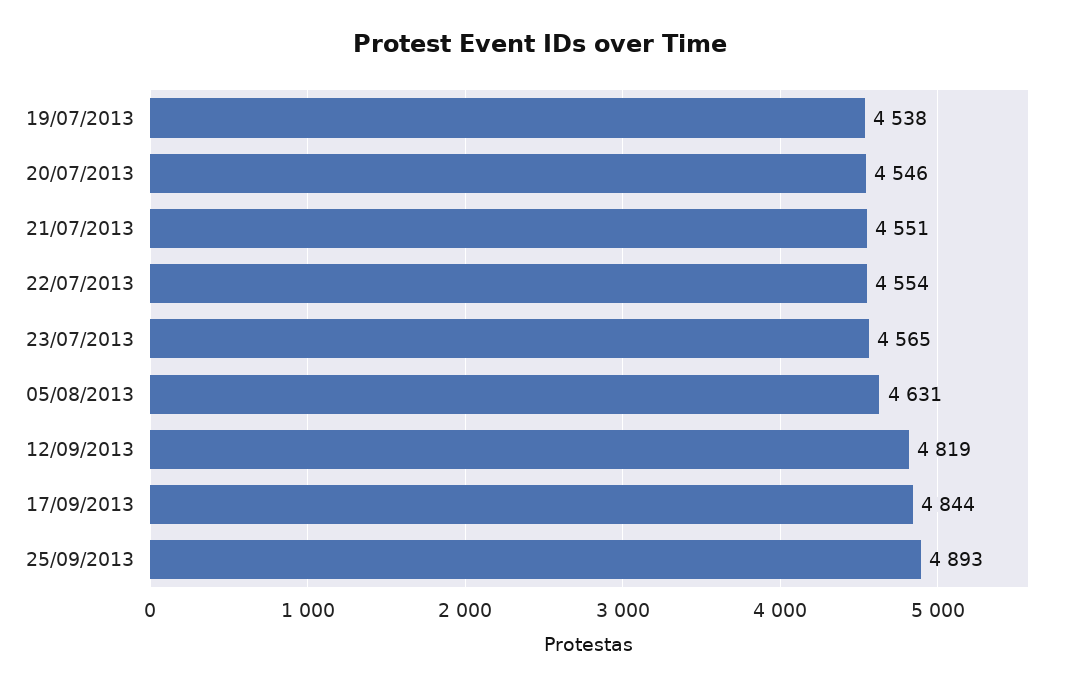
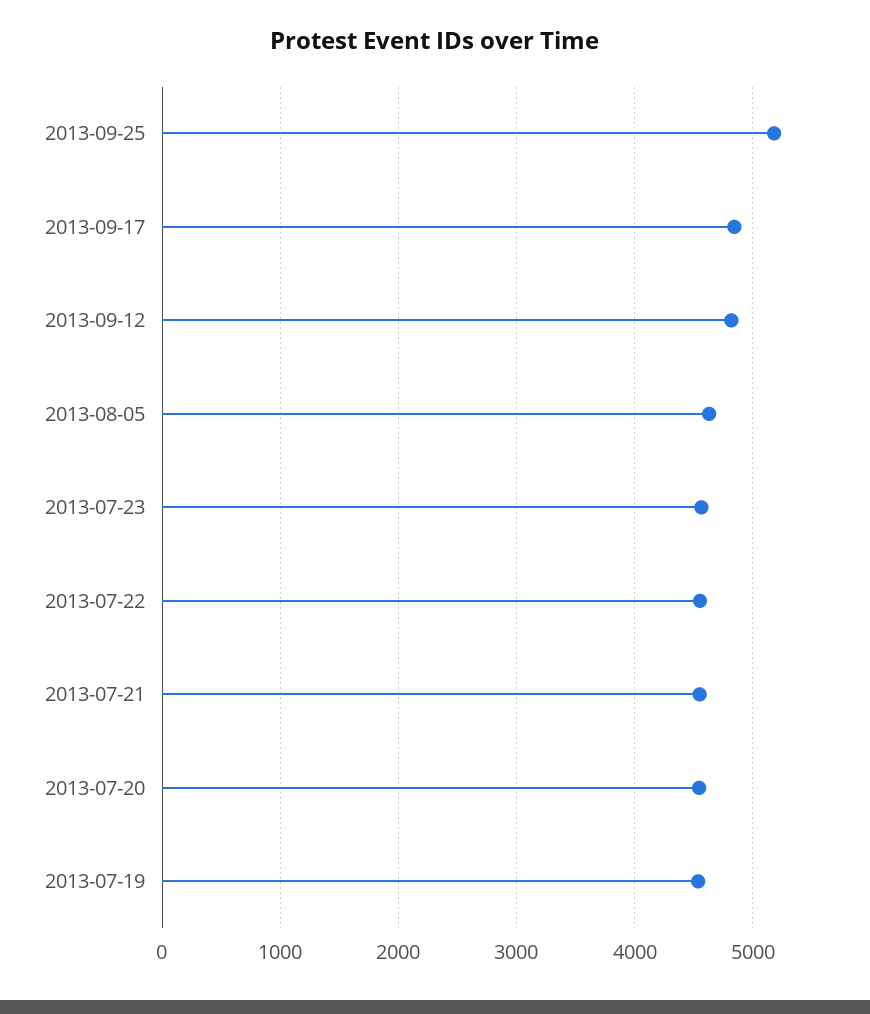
25/09/2013: 4893 -> 5200

